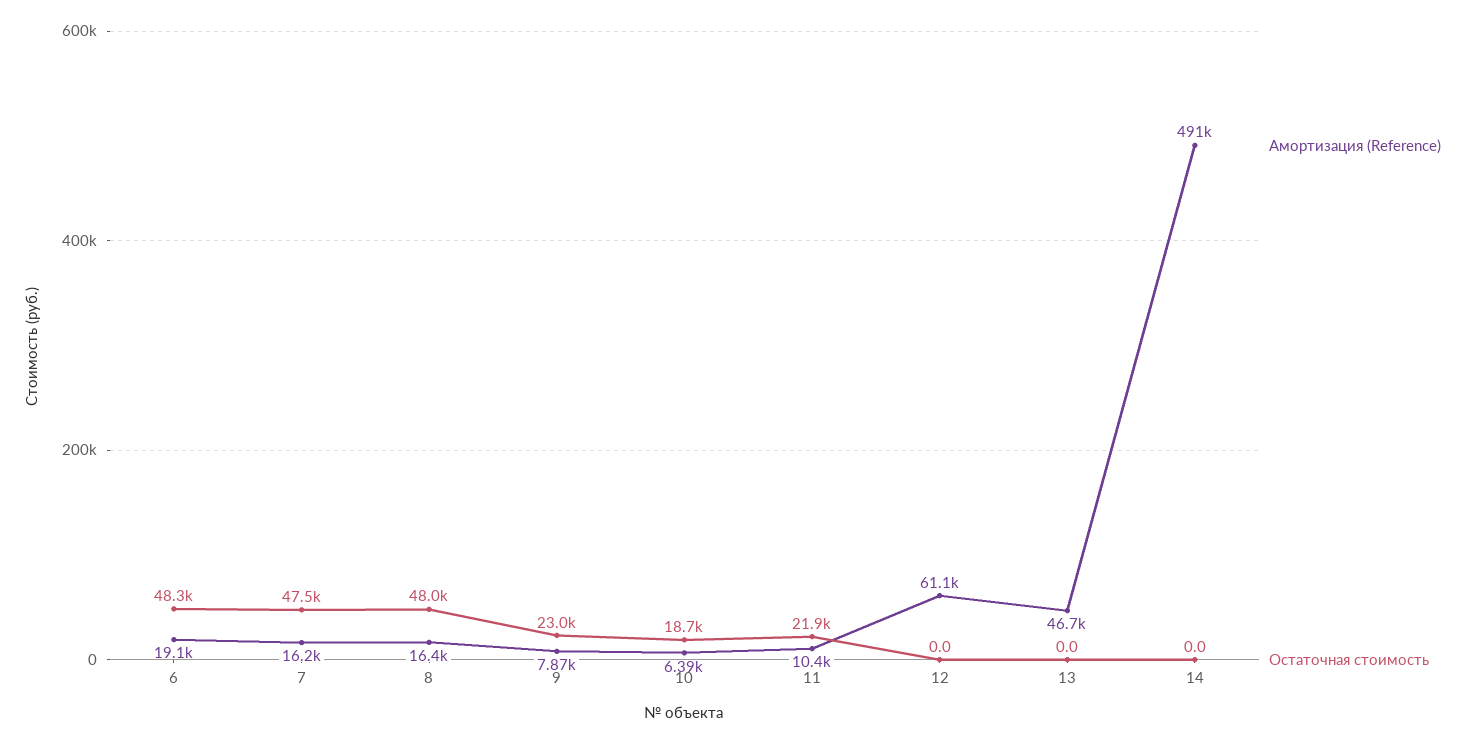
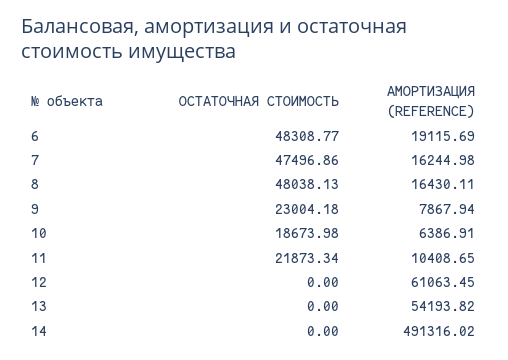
Амортизация (Reference), 13: 46700 -> 54193.82

